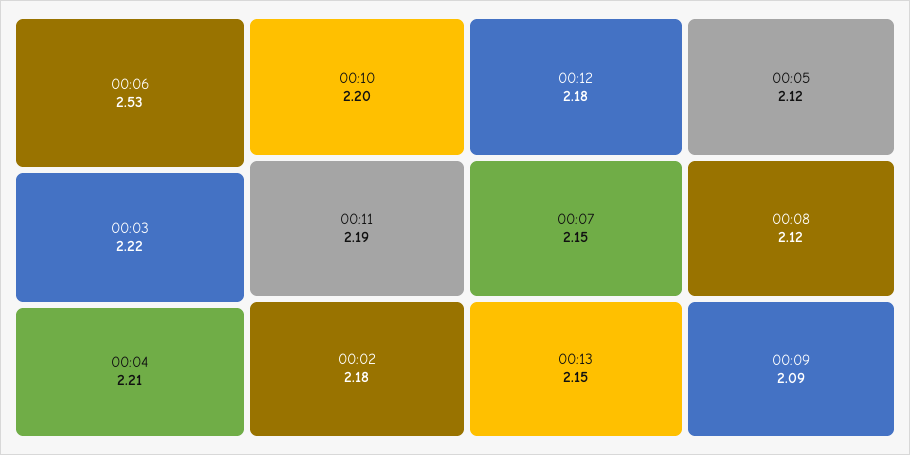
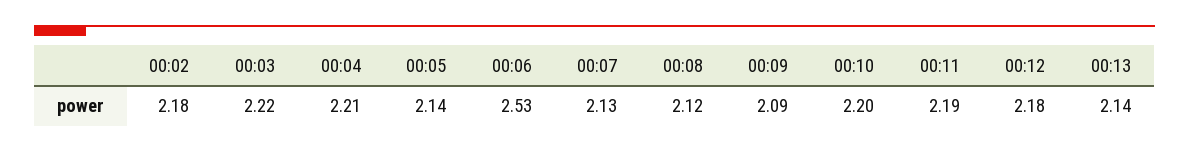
00:07: 2.15 -> 2.13
00:13: 2.15 -> 2.14
00:05: 2.12 -> 2.14

